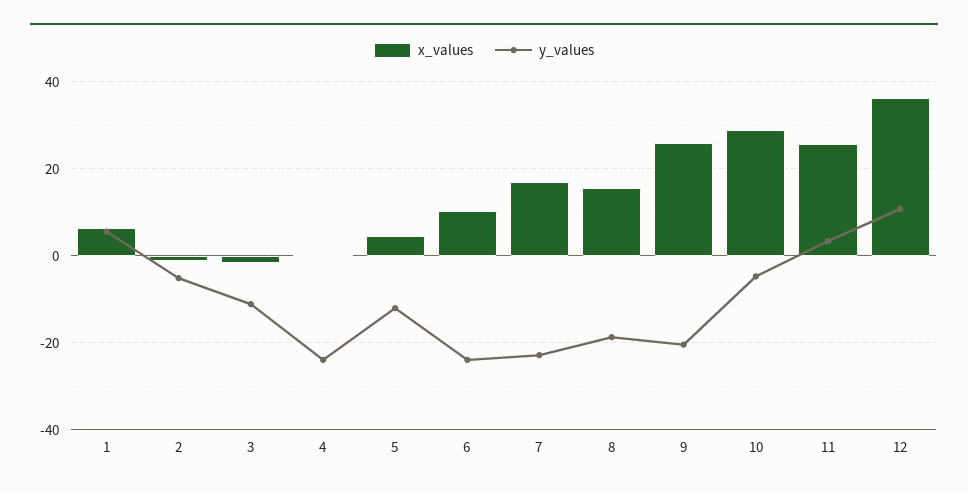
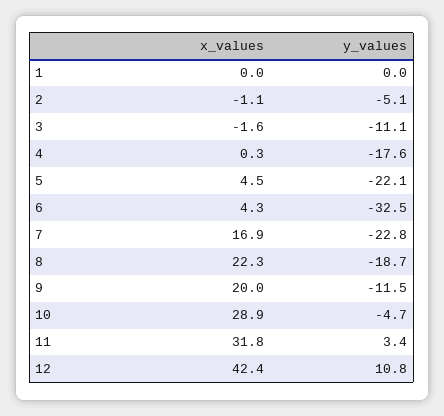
x_values, 1: 6 -> 0
y_values, 1: 6 -> 0
y_values, 4: -24 -> -17.6
y_values, 5: -12 -> -22.1
x_values, 6: 10 -> 4.3
y_values, 6: -24 -> -32.5
x_values, 8: 16 -> 22.3
x_values, 9: 26 -> 20
y_values, 9: -20 -> -11.5
x_values, 11: 26 -> 31.8
x_values, 12: 36 -> 42.4

